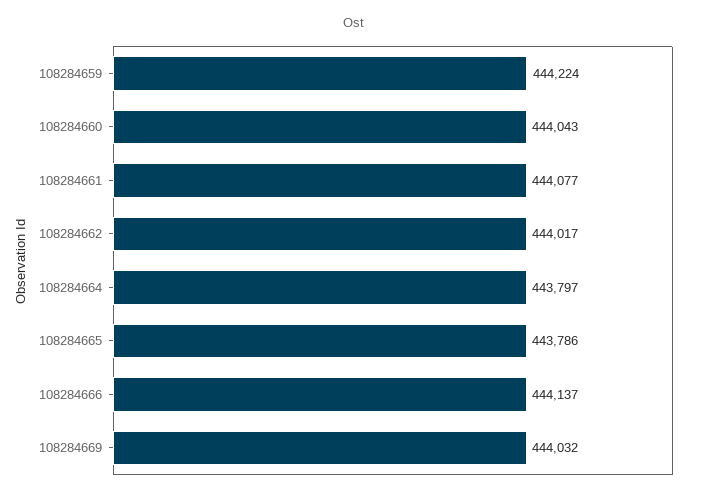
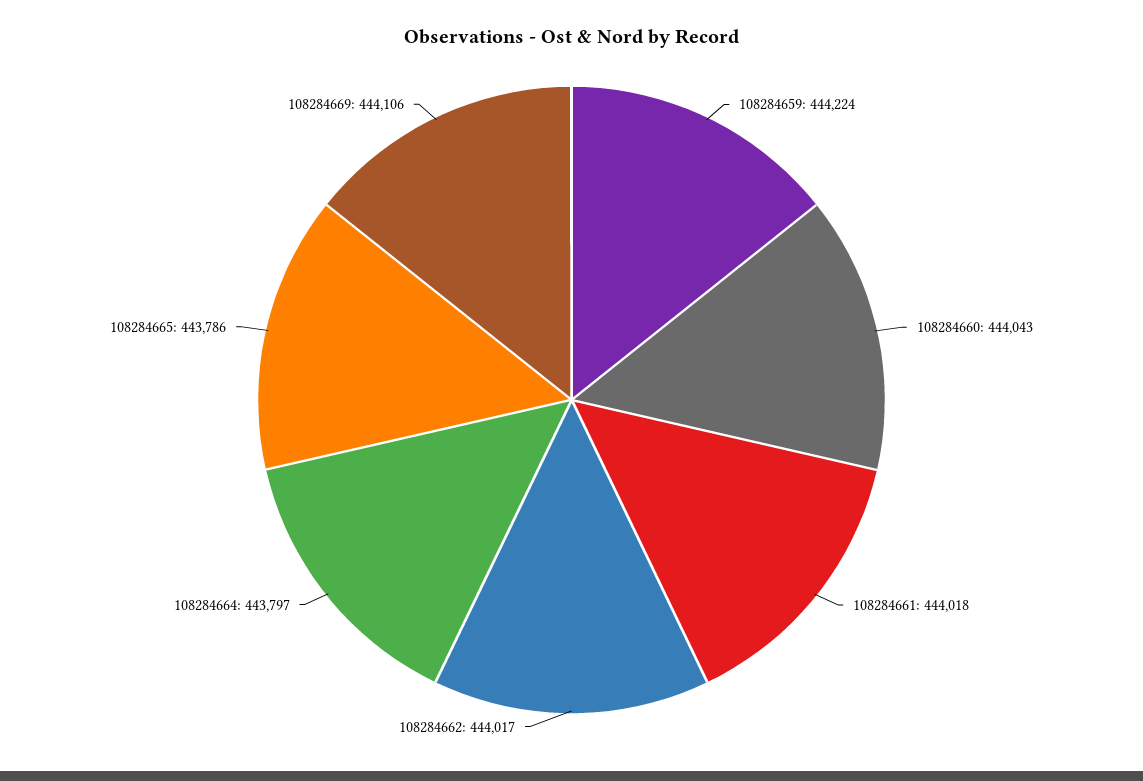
108284661: 444077 -> 444018
108284666: 444137 -> none
108284669: 444032 -> 444106

